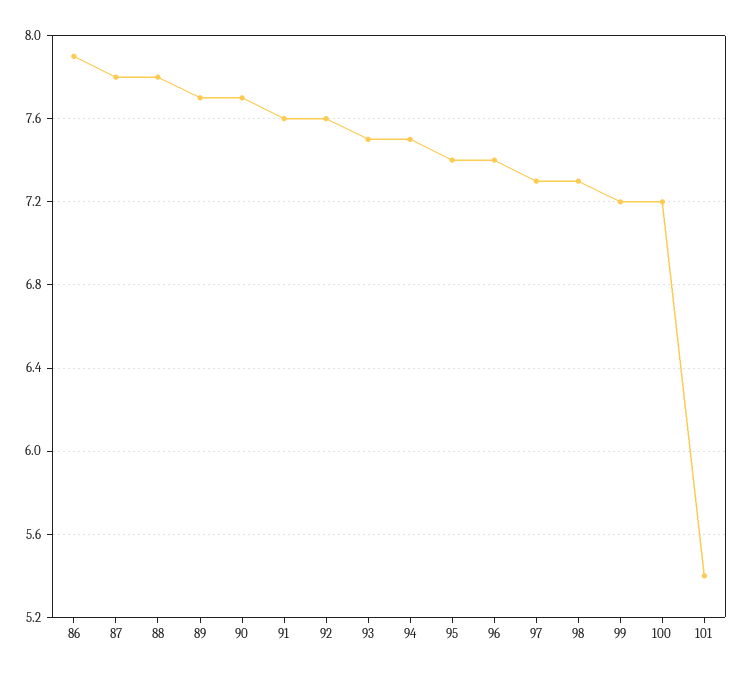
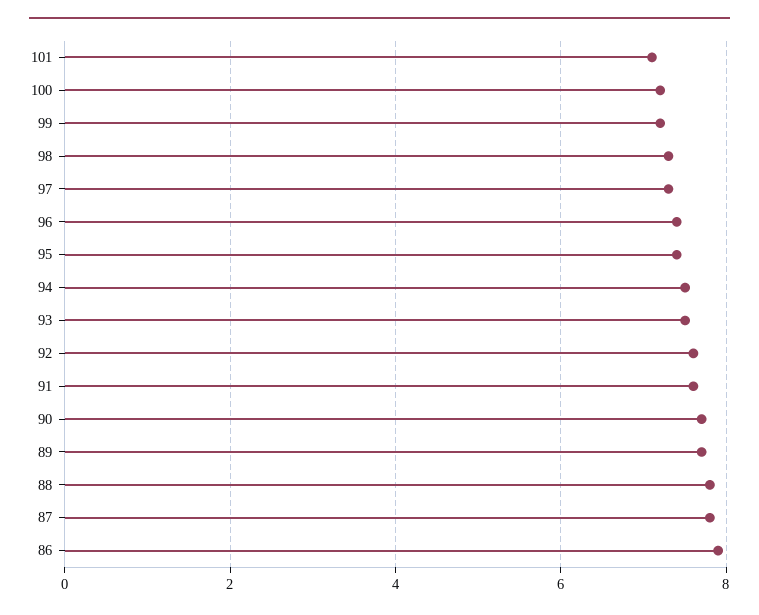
101: 5.4 -> 7

